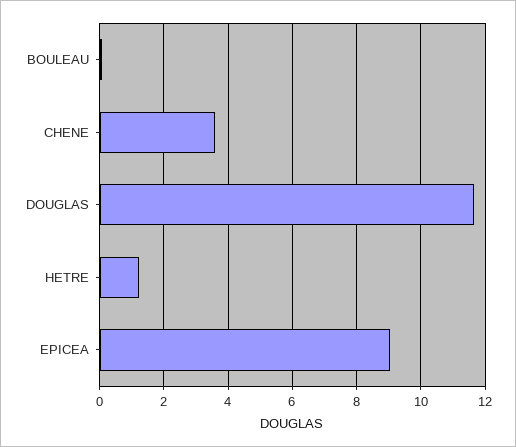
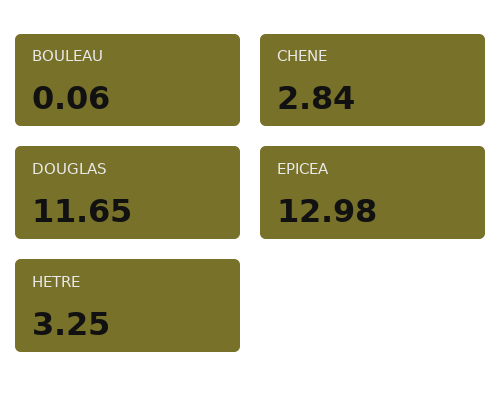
CHENE: 3.6 -> 2.84
HETRE: 1.2 -> 3.25
EPICEA: 9 -> 12.98

